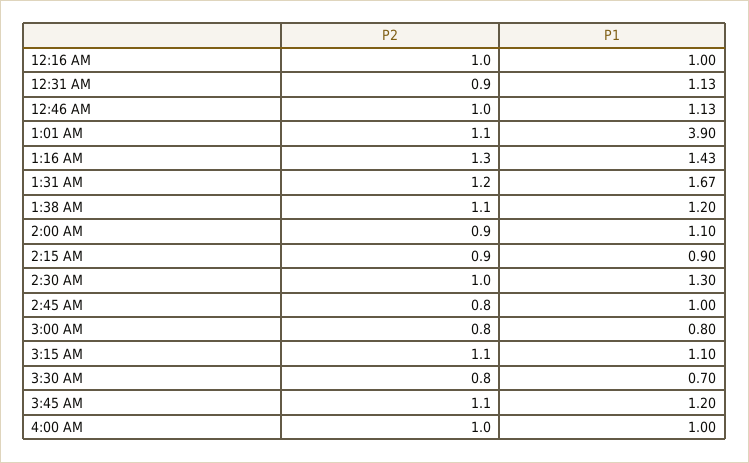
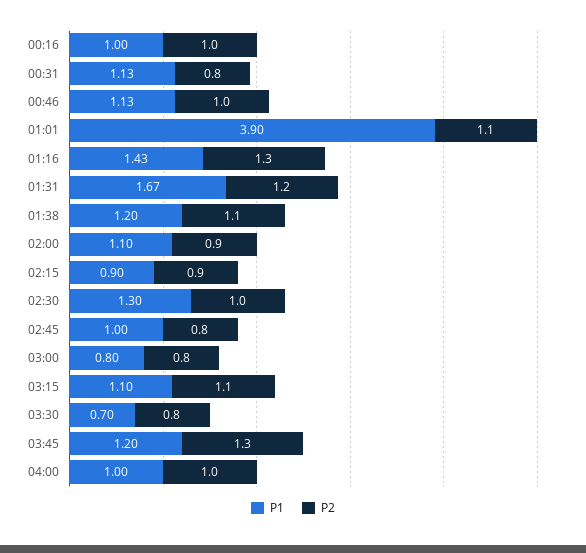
P2, 12:31 AM: 0.9 -> 0.8
P2, 3:45 AM: 1.1 -> 1.3

